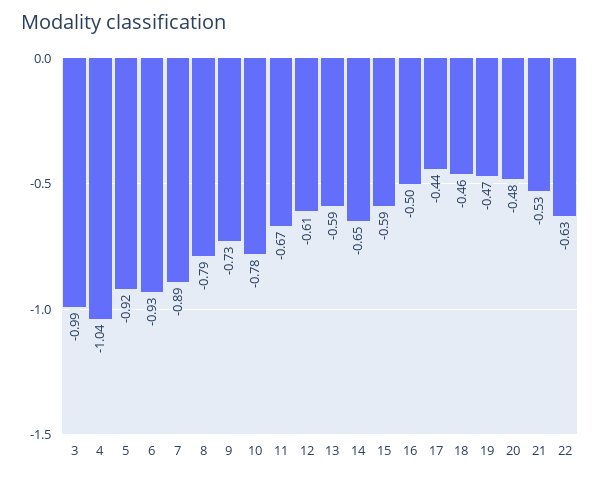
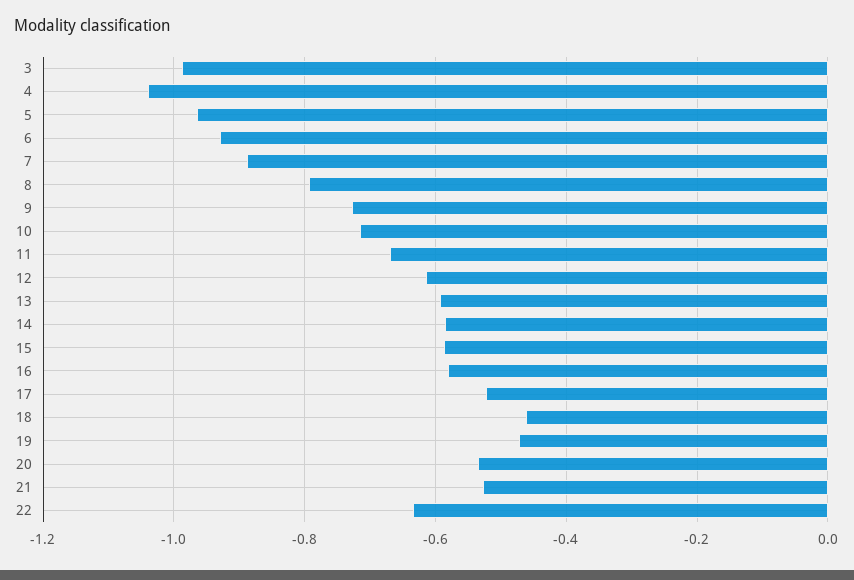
5: -0.92 -> -0.96
10: -0.78 -> -0.72
14: -0.65 -> -0.58
16: -0.5 -> -0.58
17: -0.44 -> -0.52
20: -0.48 -> -0.54

